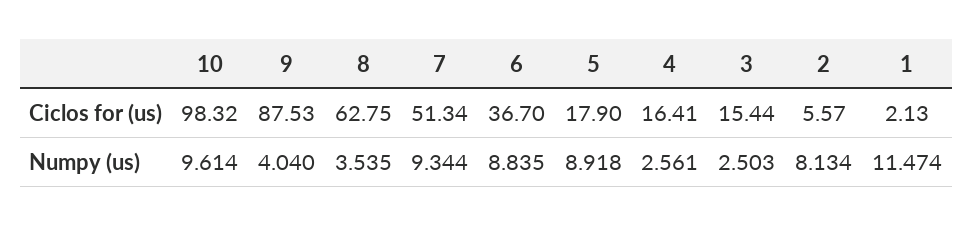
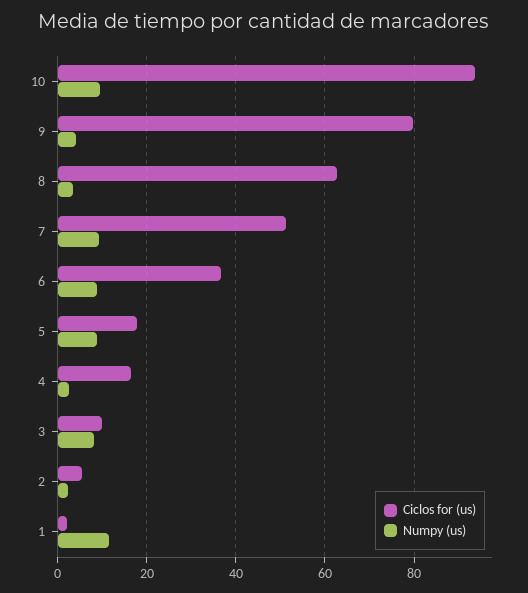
Ciclos for (us), 10: 98.32 -> 94
Ciclos for (us), 9: 87.53 -> 80
Ciclos for (us), 3: 15.44 -> 10
Numpy (us), 3: 2.503 -> 8
Numpy (us), 2: 8.134 -> 2

